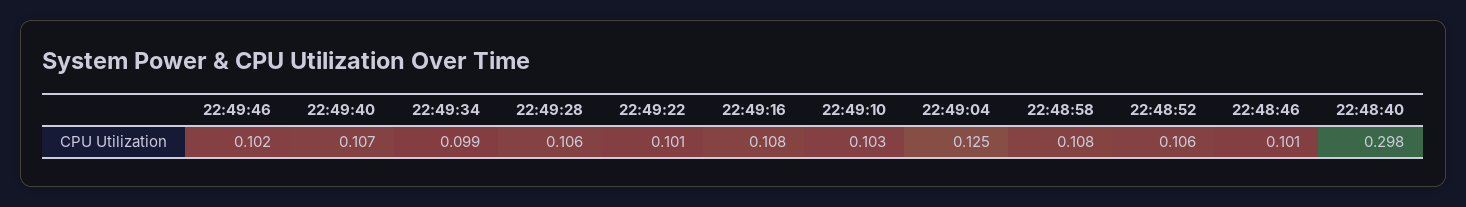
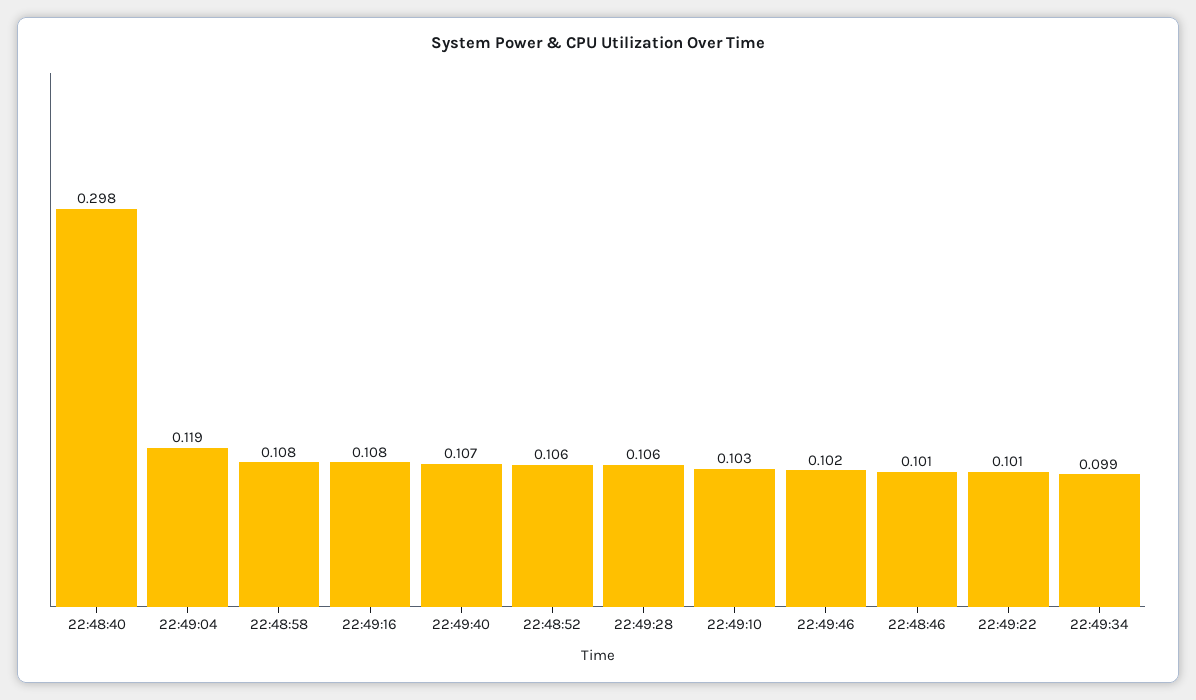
22:49:04: 0.125 -> 0.119

